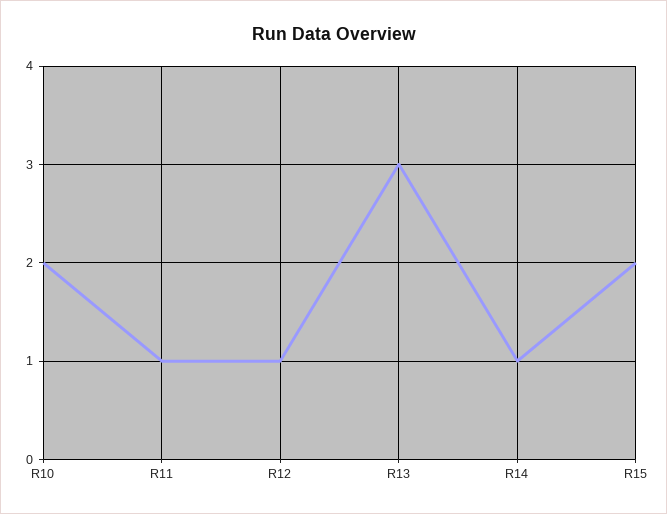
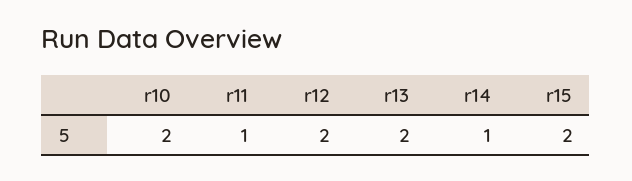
R12: 1 -> 2
R13: 3 -> 2

